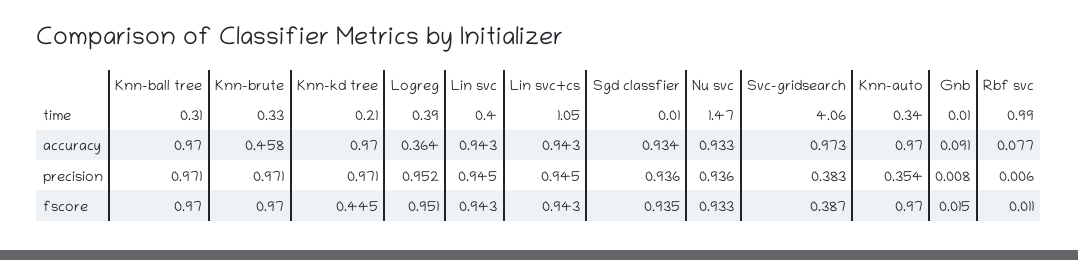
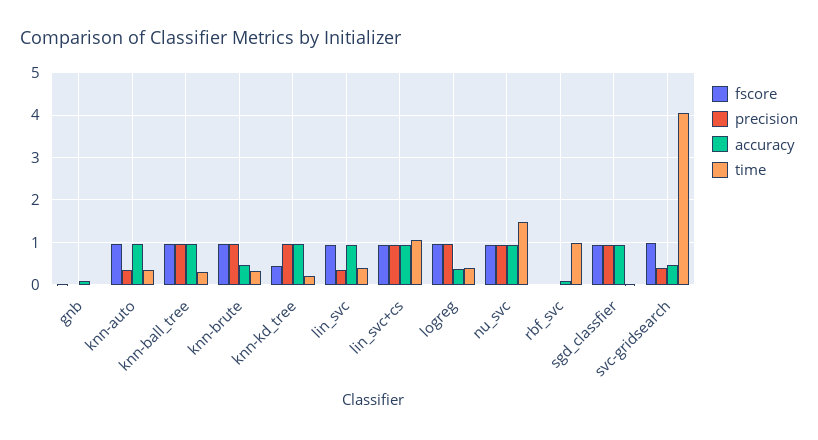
accuracy, Svc-gridsearch: 0.973 -> 0.4
precision, Lin svc: 0.945 -> 0.4
fscore, Svc-gridsearch: 0.387 -> 1

